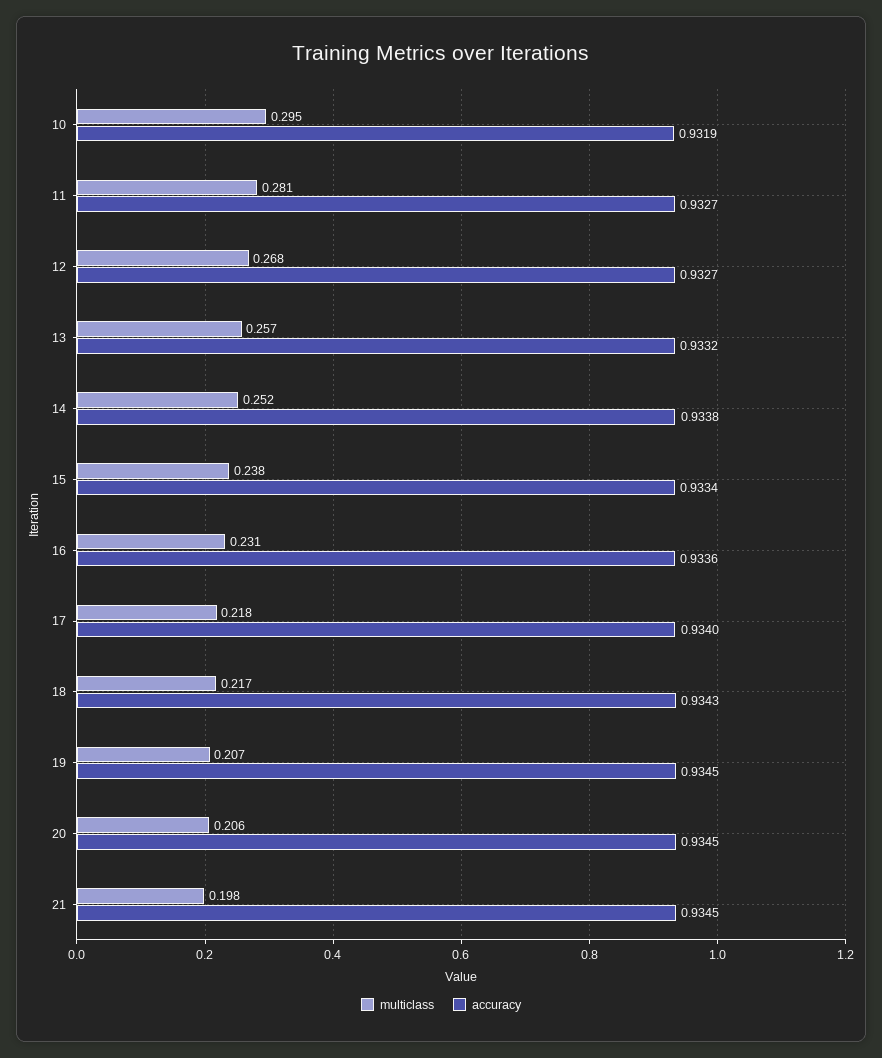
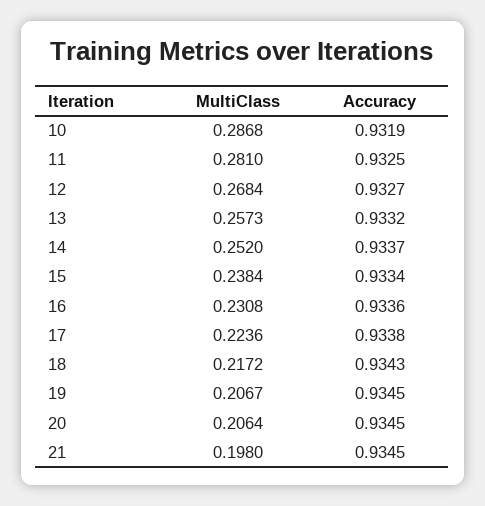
multiclass, 10: 0.295 -> 0.2868
accuracy, 11: 0.9327 -> 0.9325
accuracy, 14: 0.9338 -> 0.9337
multiclass, 17: 0.218 -> 0.2236
accuracy, 17: 0.934 -> 0.9338

